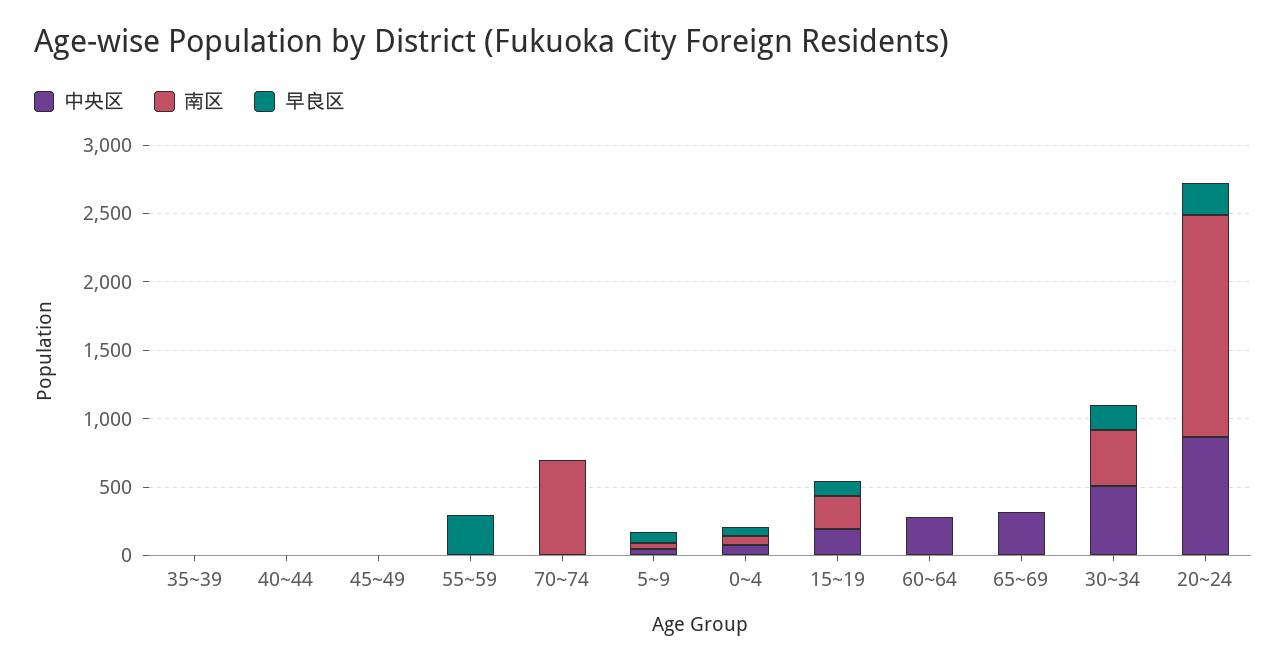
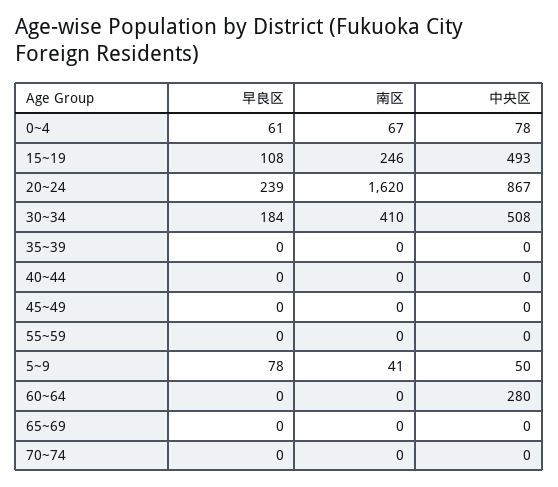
早良区, 55~59: 300 -> 0
南区, 70~74: 700 -> 0
中央区, 15~19: 200 -> 493
中央区, 65~69: 300 -> 0

